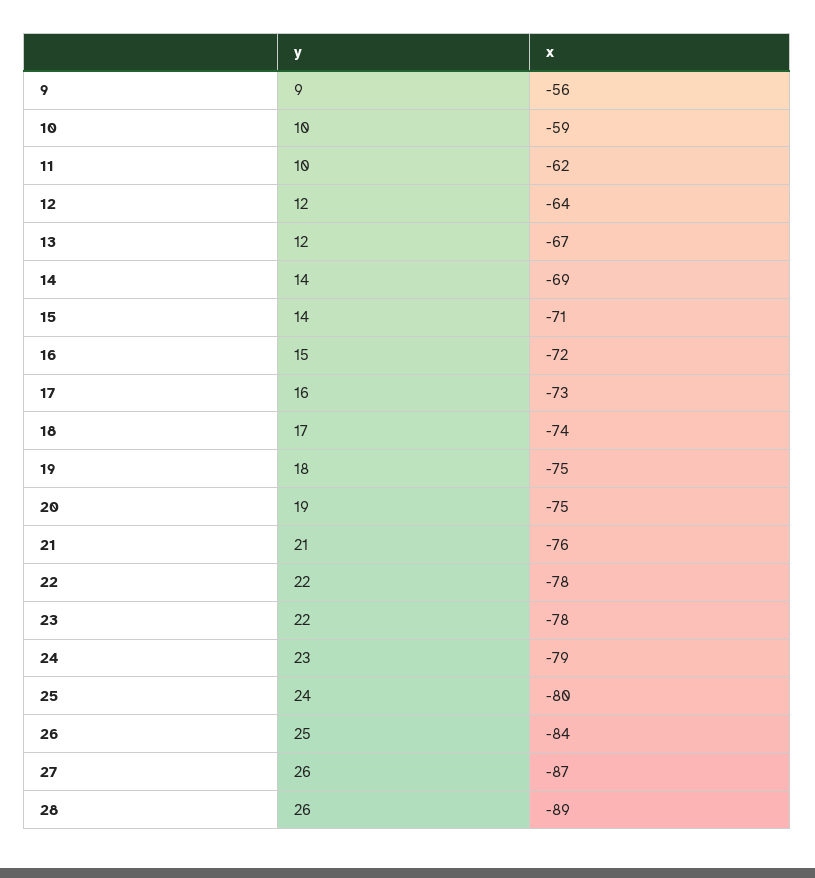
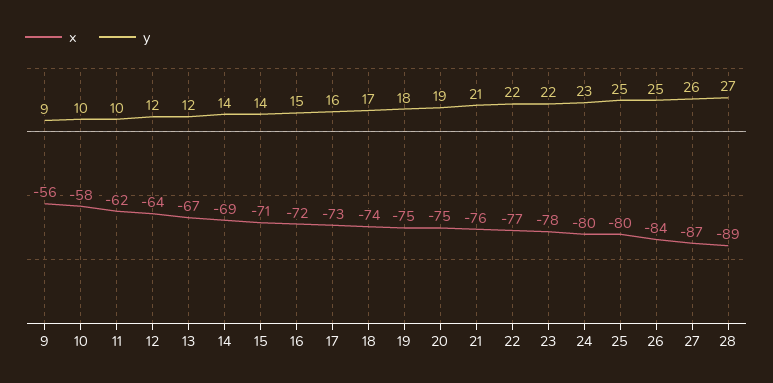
x, 10: -59 -> -58
x, 22: -78 -> -77
x, 24: -79 -> -80
y, 25: 24 -> 25
y, 28: 26 -> 27

